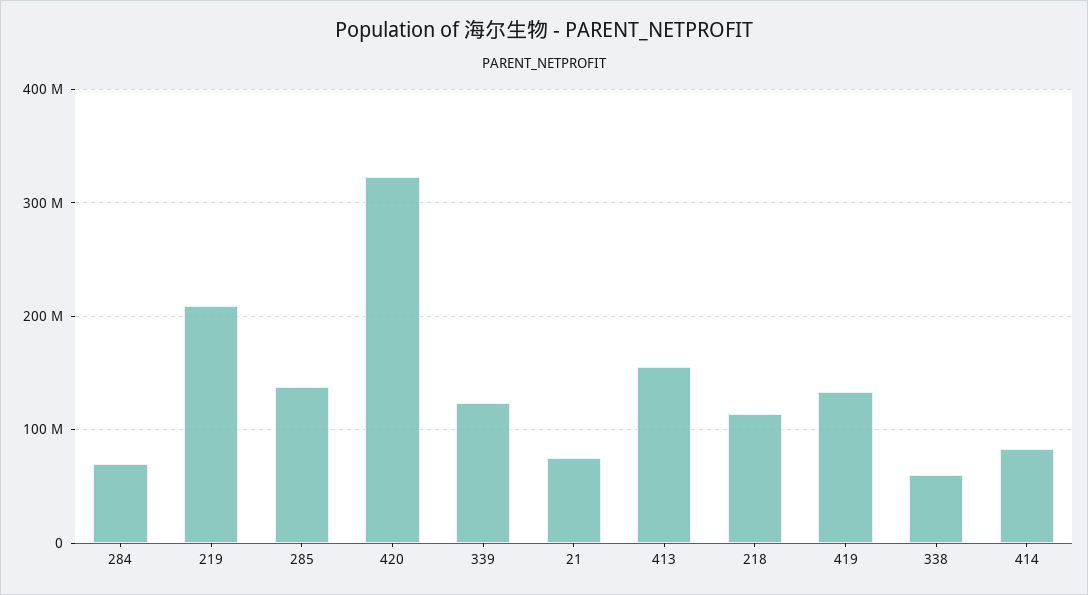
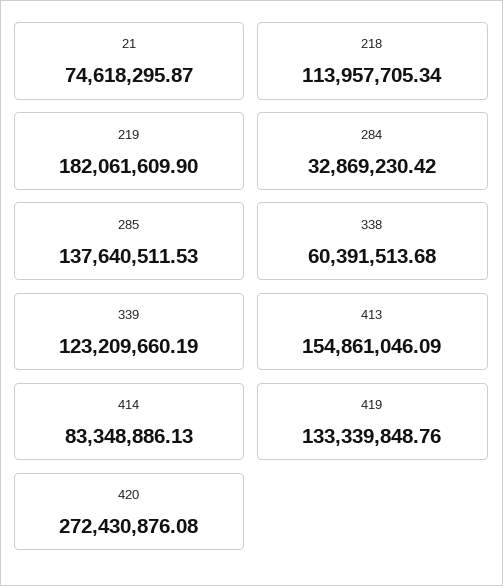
284: 70000000 -> 32869230.42
219: 210000000 -> 182061609.9
420: 320000000 -> 272430876.08

